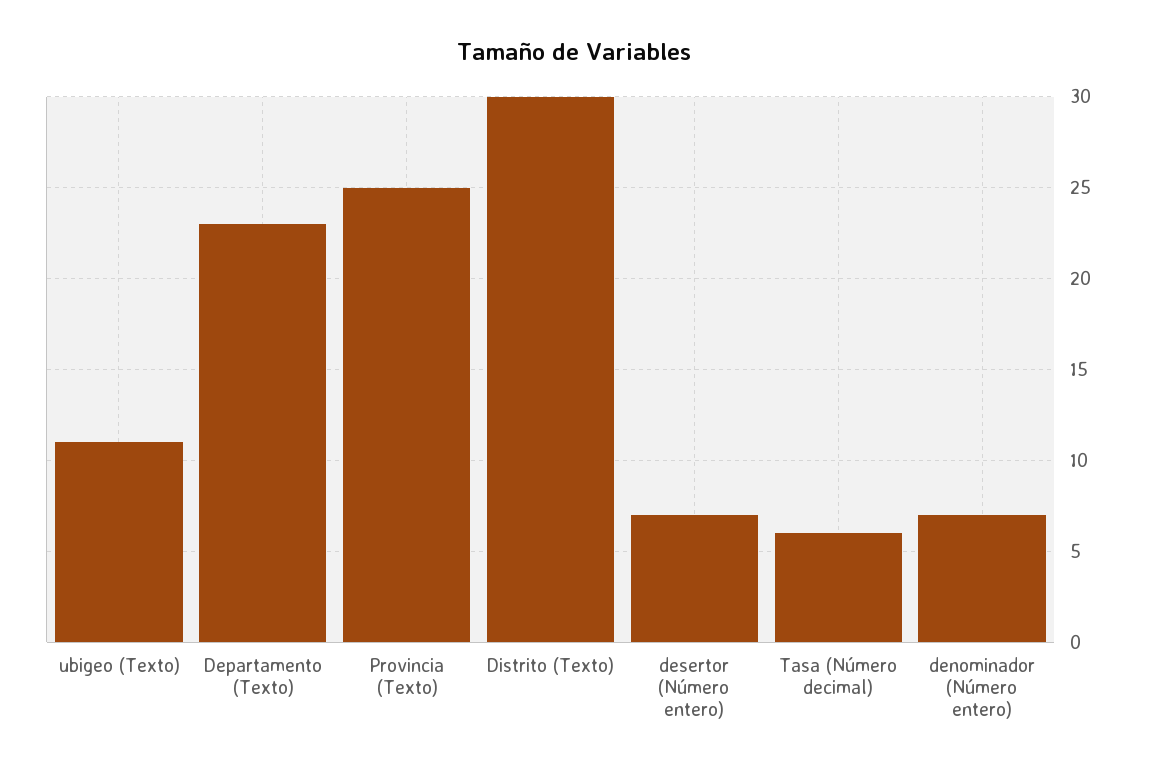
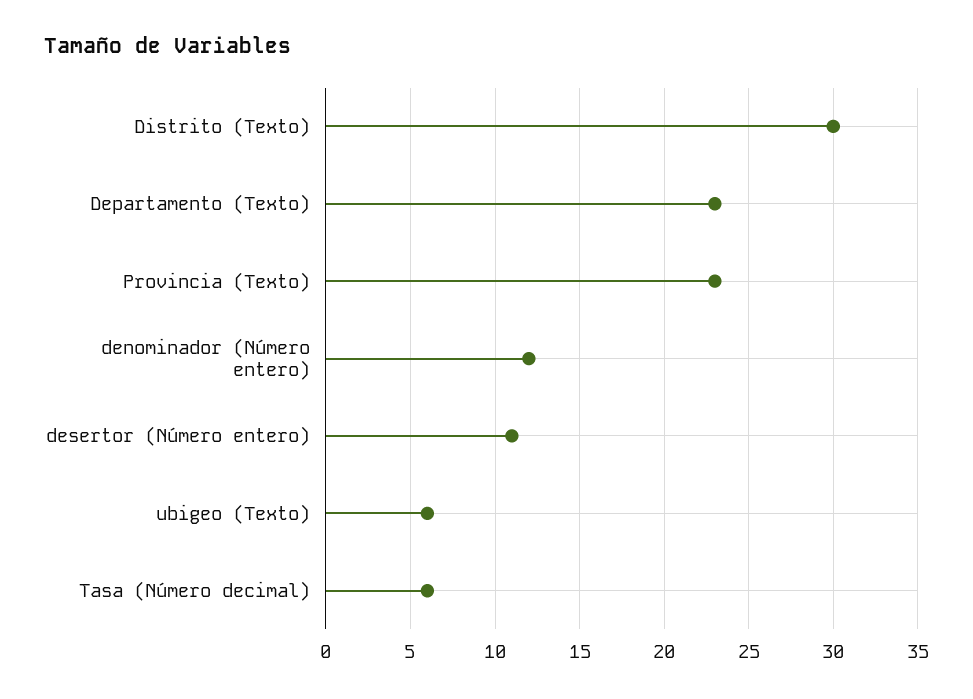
ubigeo (Texto): 11 -> 6
Provincia (Texto): 25 -> 23
desertor (Número entero): 7 -> 11
denominador (Número entero): 7 -> 12

